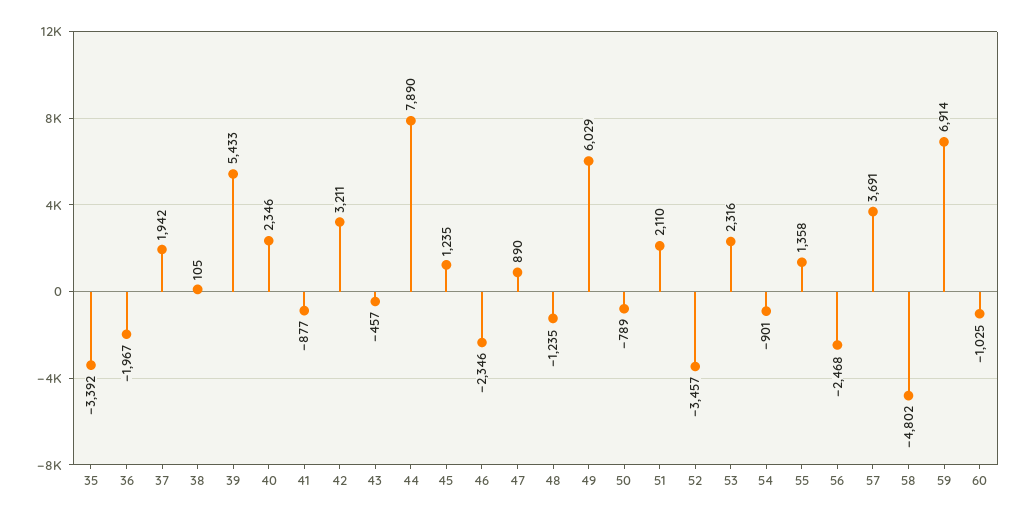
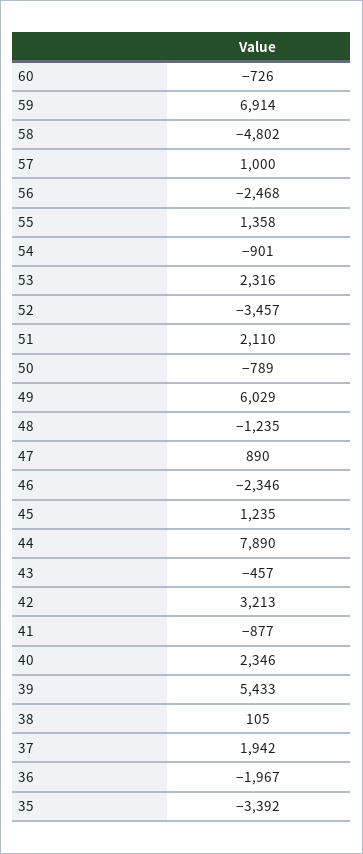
42: 3211 -> 3213
57: 3691 -> 1000
60: -1025 -> -726

